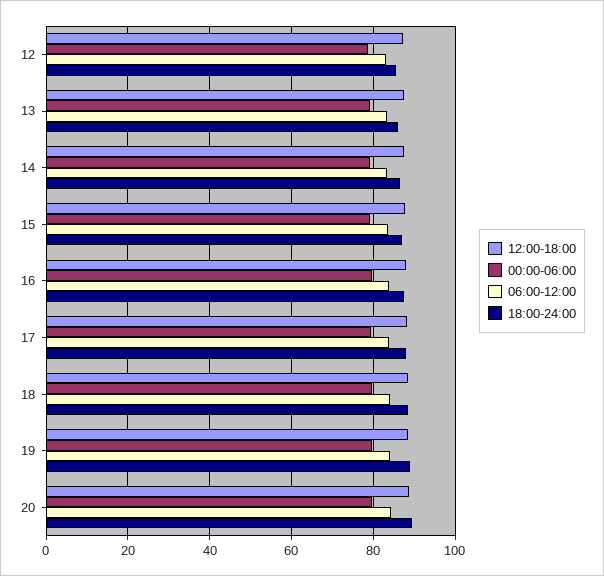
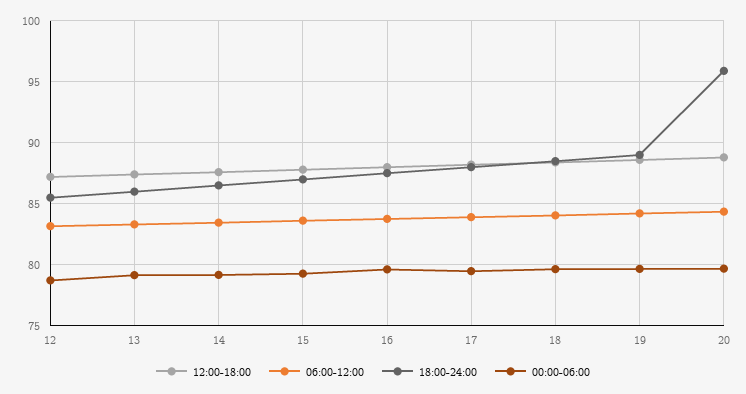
18:00-24:00, 20: 90 -> 96

